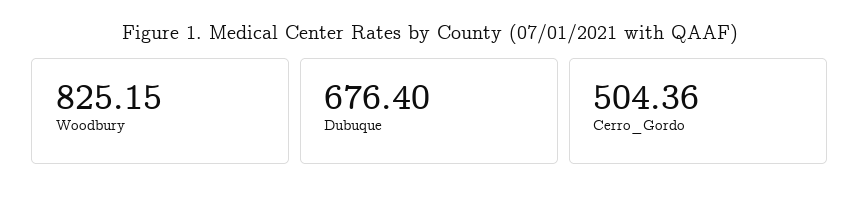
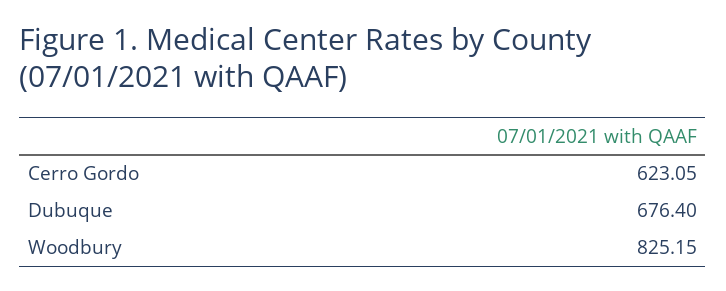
Cerro_Gordo: 504.36 -> 623.05

